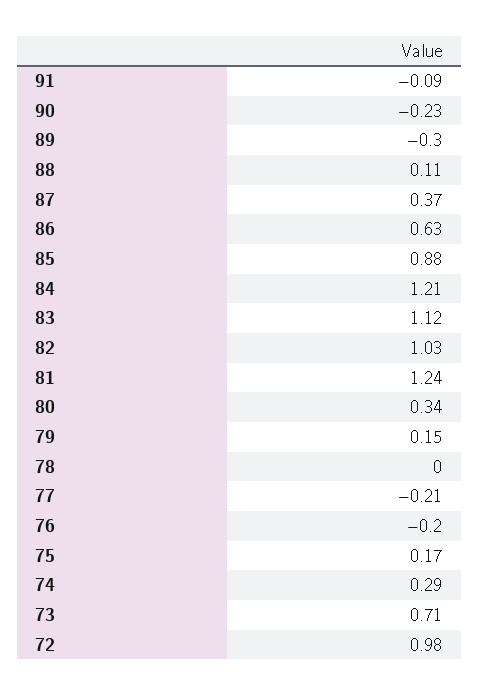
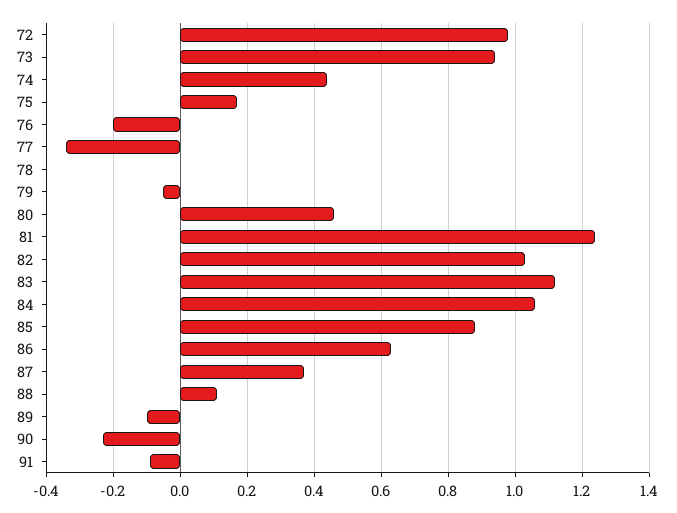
89: -0.3 -> -0.1
84: 1.21 -> 1.05
80: 0.34 -> 0.45
79: 0.15 -> -0.05
77: -0.21 -> -0.35
74: 0.29 -> 0.45
73: 0.71 -> 0.95

